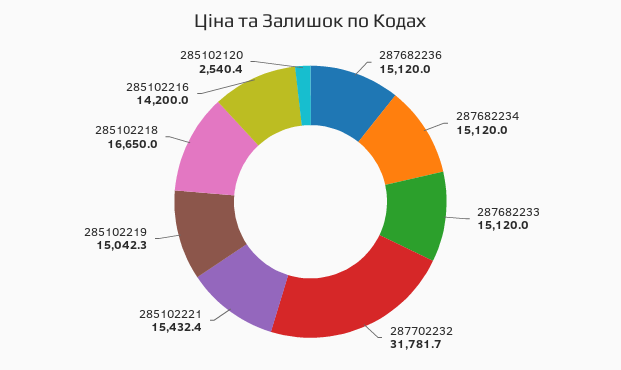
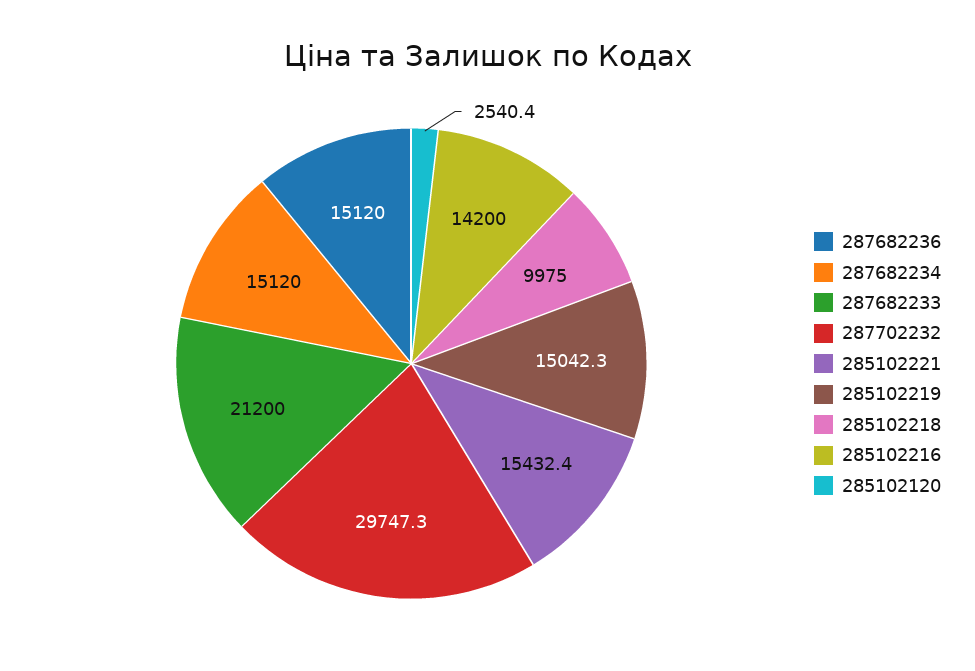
287682233: 15120 -> 21200
287702232: 31781.7 -> 29747.3
285102218: 16650 -> 9975

